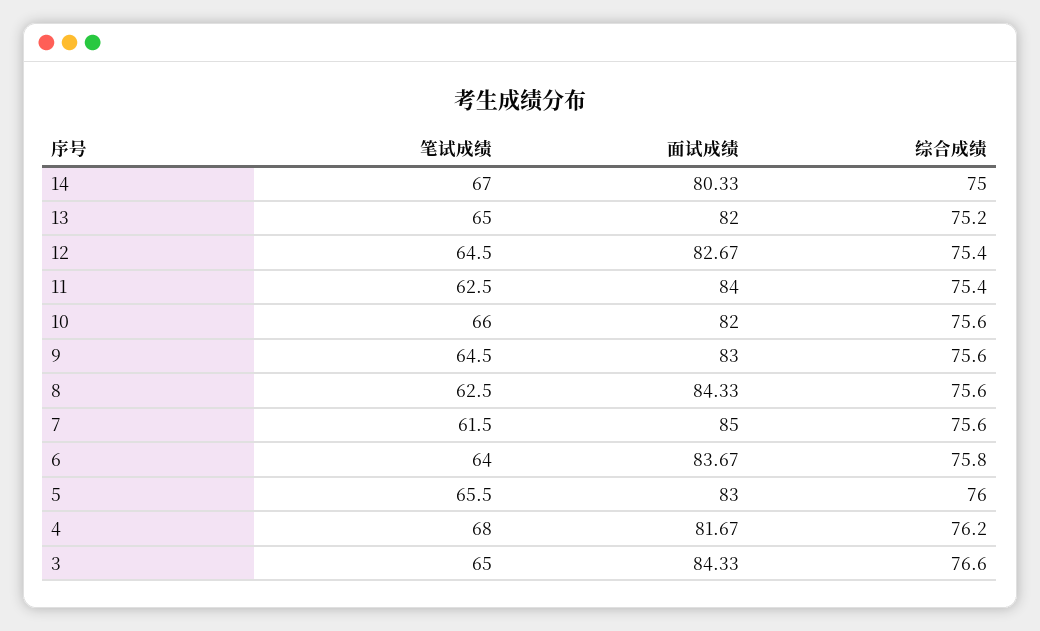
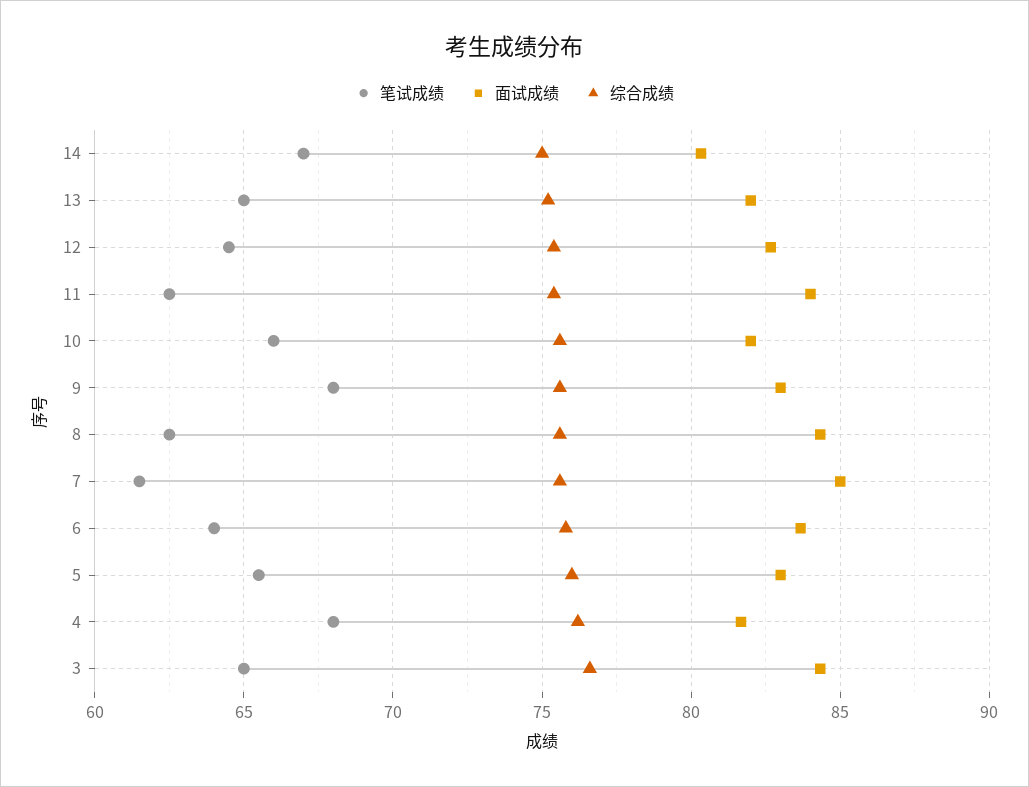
笔试成绩, 9: 64.5 -> 68

